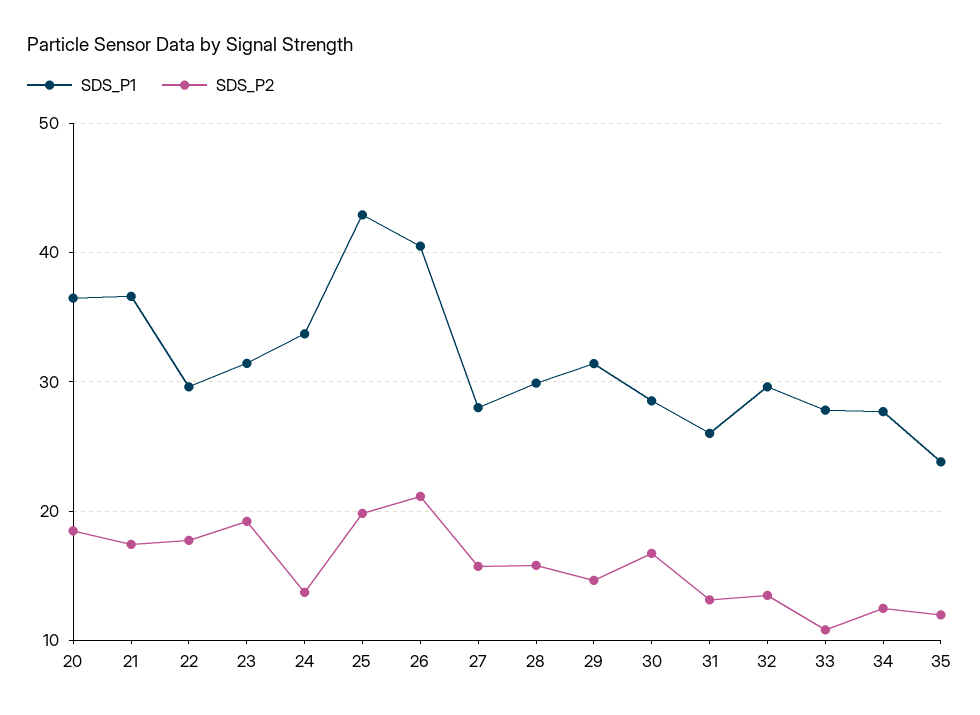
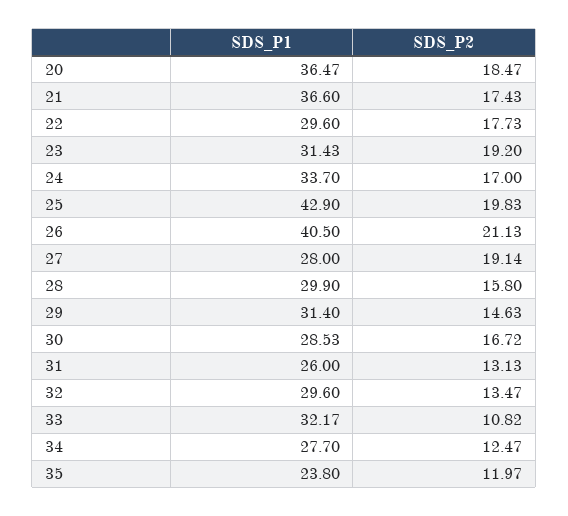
SDS_P2, 24: 14 -> 17
SDS_P2, 27: 16 -> 19.14
SDS_P1, 33: 28 -> 32.17

